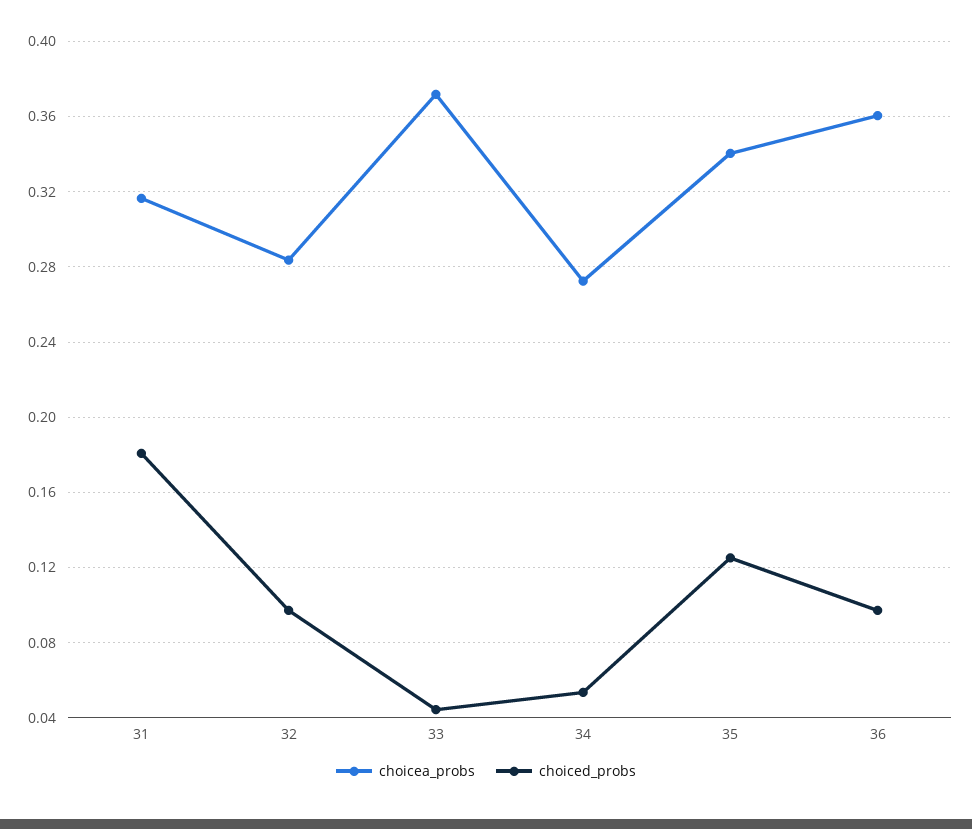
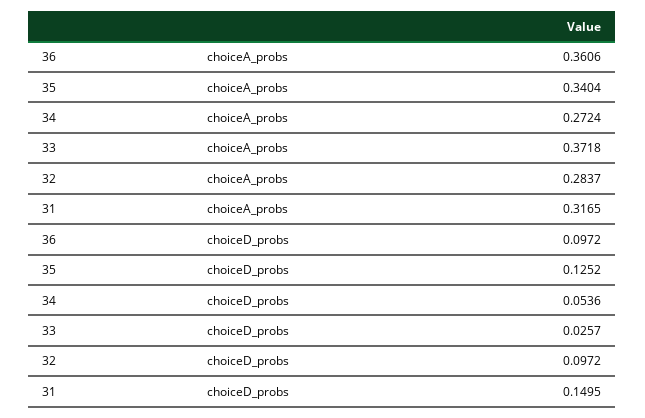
choiced_probs, 31: 0.18 -> 0.1495
choiced_probs, 33: 0.045 -> 0.0257

